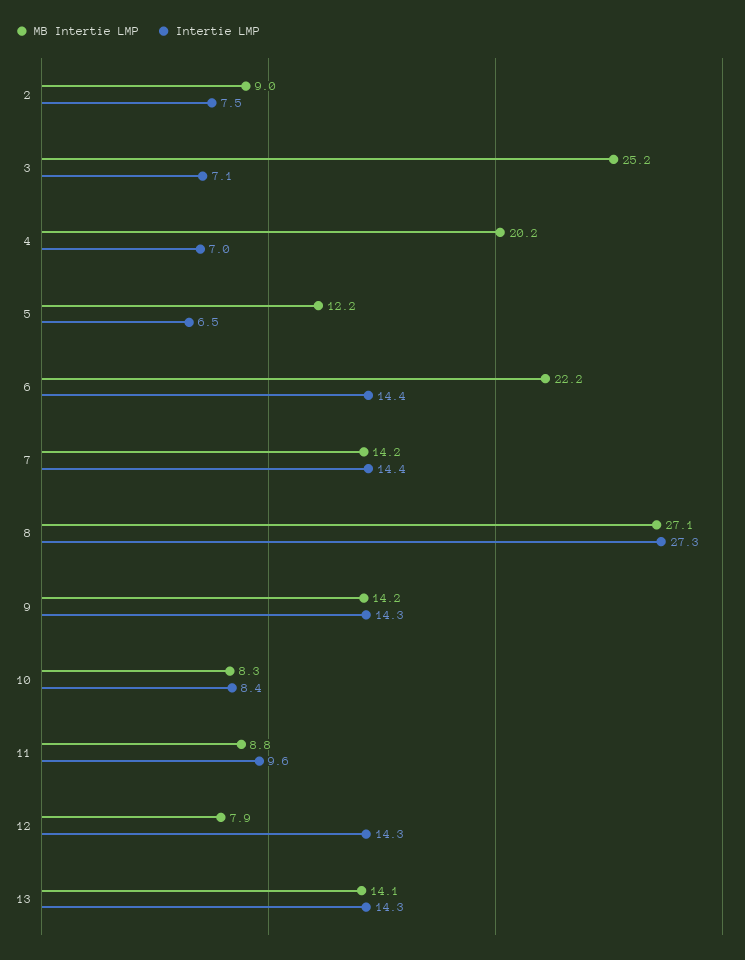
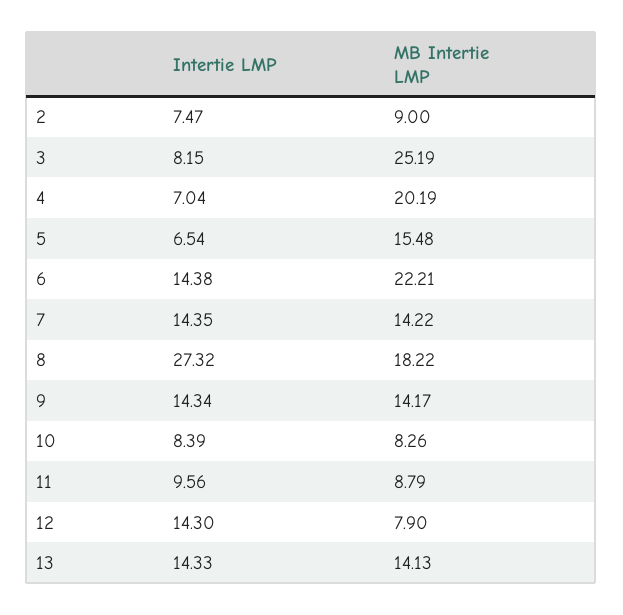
Intertie LMP, 3: 7.1 -> 8.15
MB Intertie LMP, 5: 12.2 -> 15.48
MB Intertie LMP, 8: 27.1 -> 18.22

